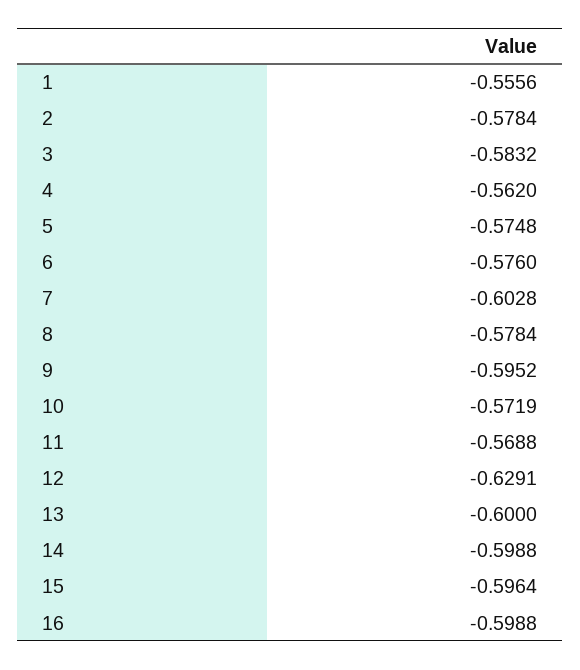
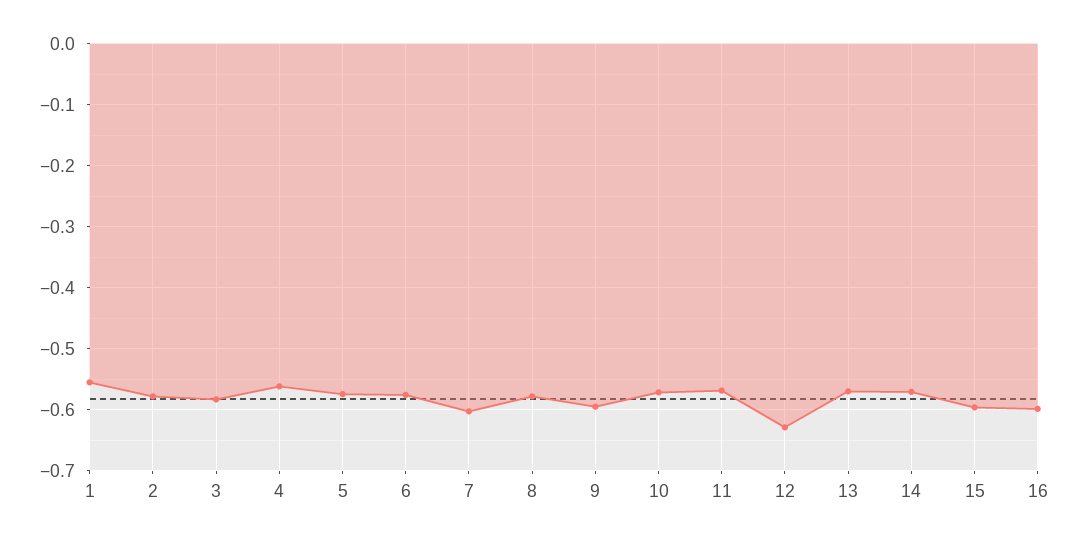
13: -0.6 -> -0.57
14: -0.5988 -> -0.57

